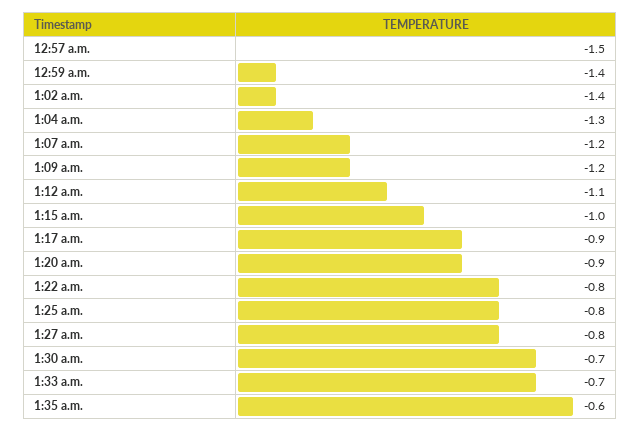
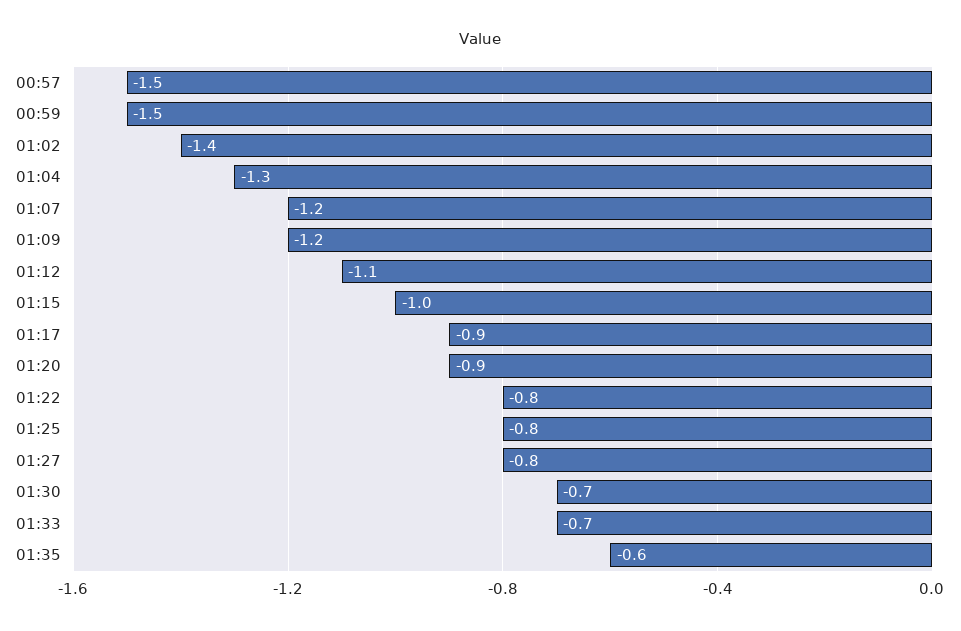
12:59 a.m.: -1.4 -> -1.5

